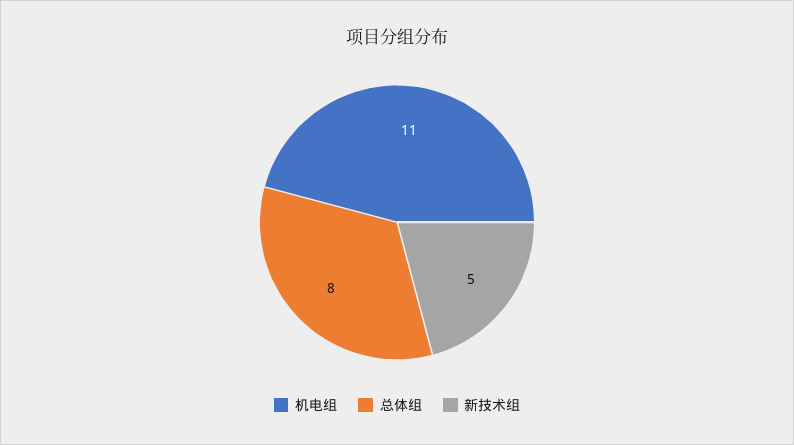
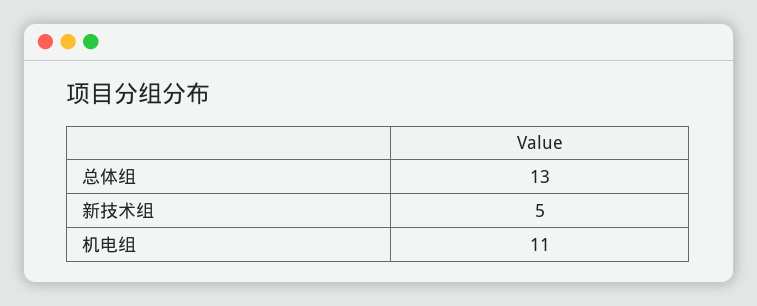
总体组: 8 -> 13

